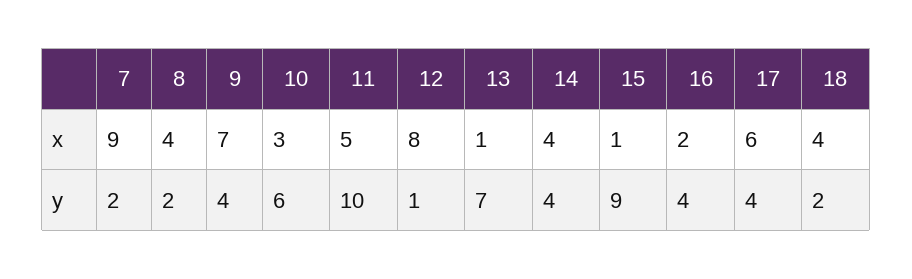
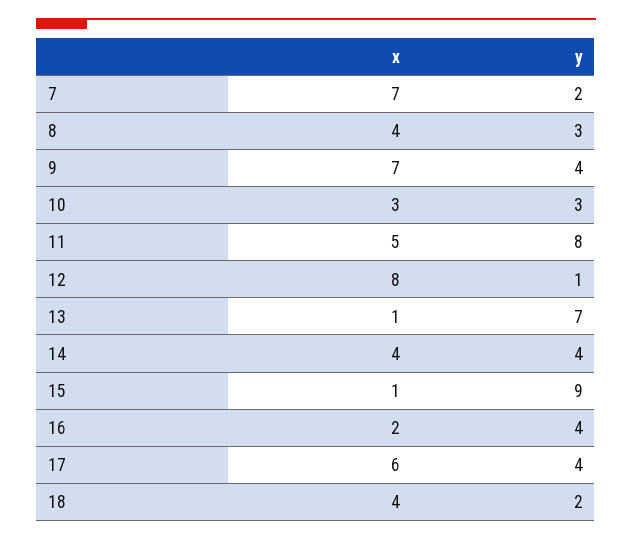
7, x: 9 -> 7
8, y: 2 -> 3
10, y: 6 -> 3
11, y: 10 -> 8

